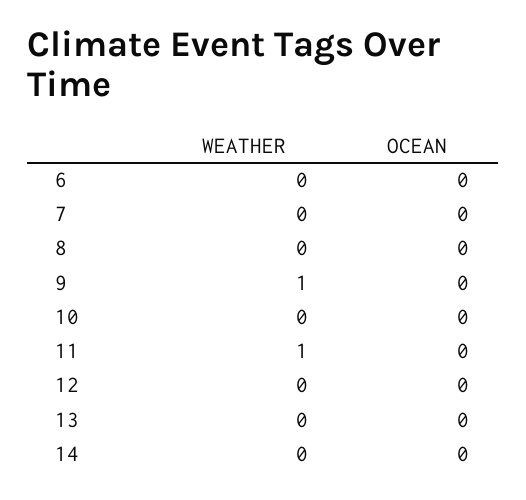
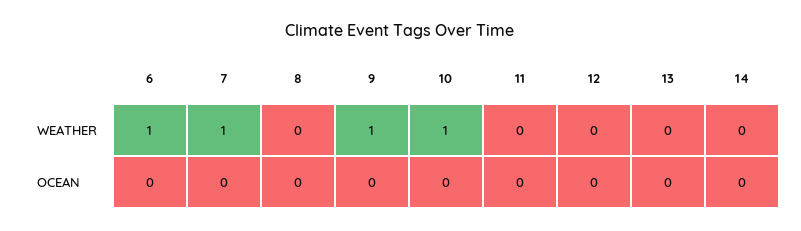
WEATHER, 6: 0 -> 1
WEATHER, 7: 0 -> 1
WEATHER, 10: 0 -> 1
WEATHER, 11: 1 -> 0

